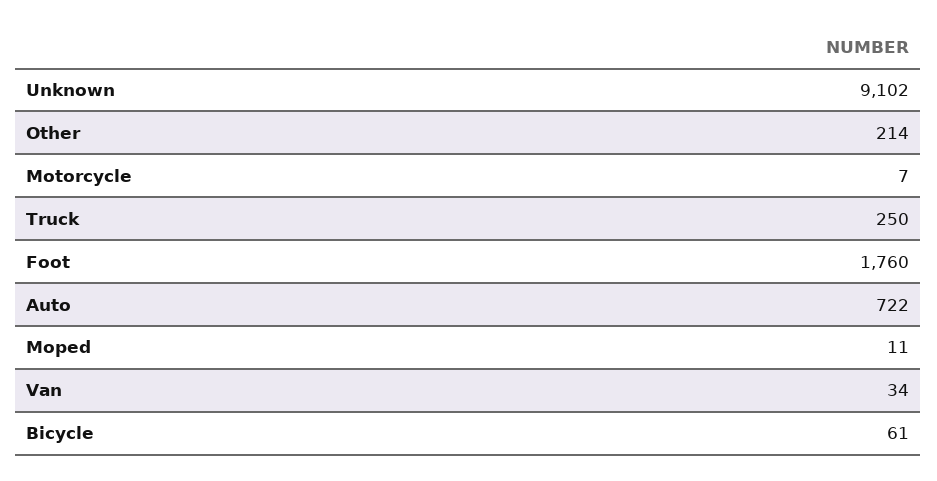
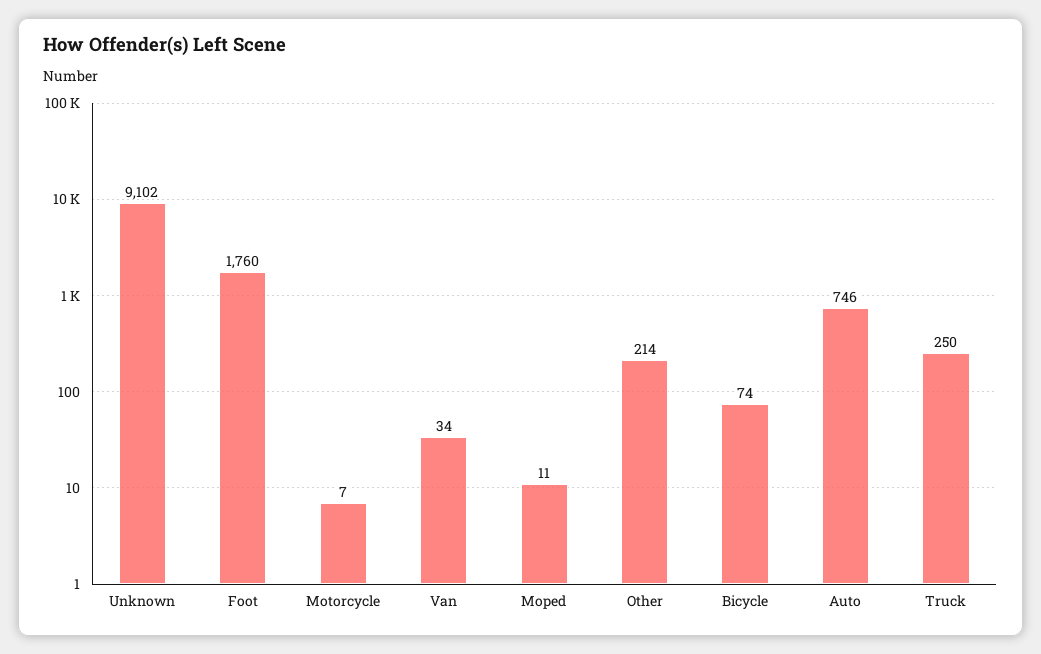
Auto: 722 -> 746
Bicycle: 61 -> 74

